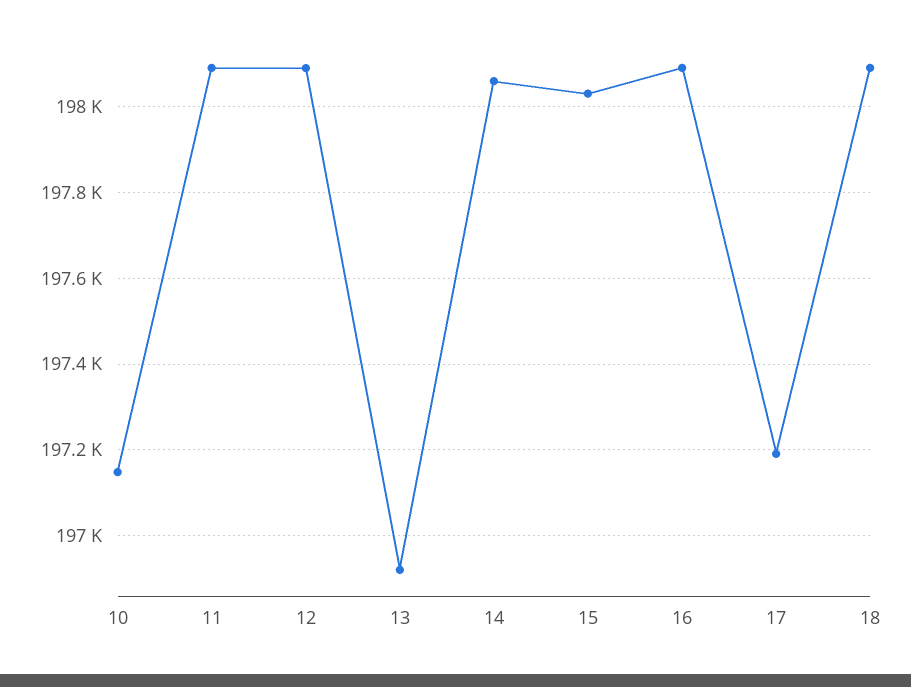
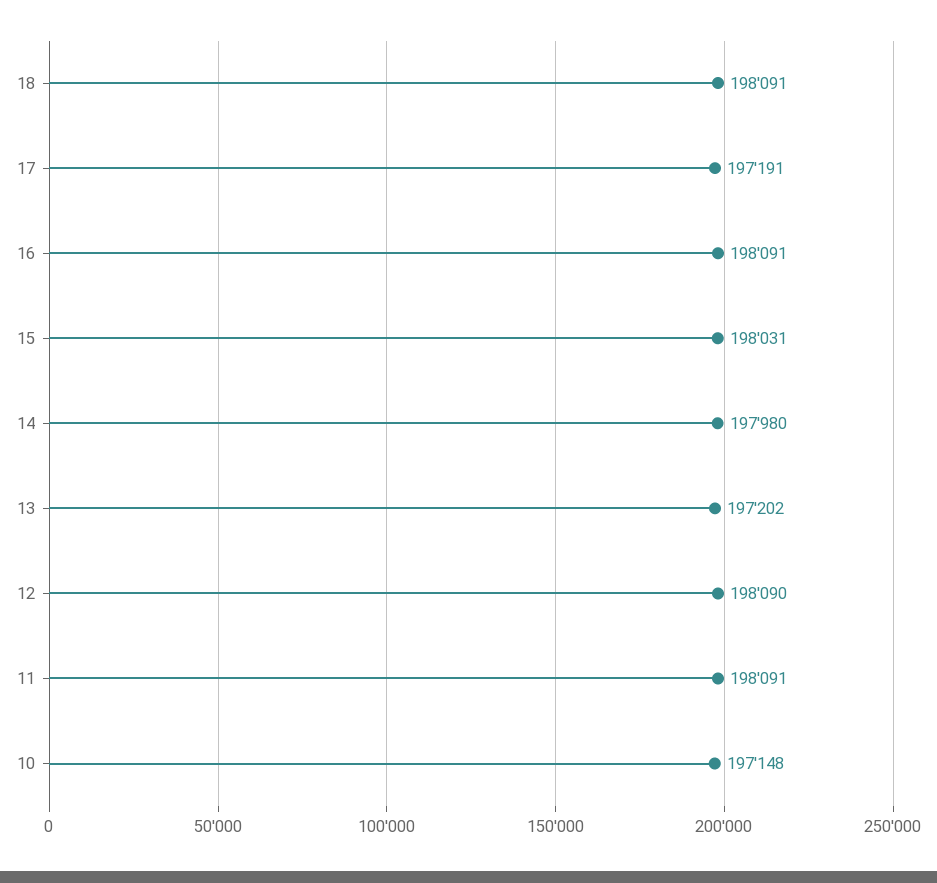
13: 196920 -> 197202
14: 198060 -> 197980

